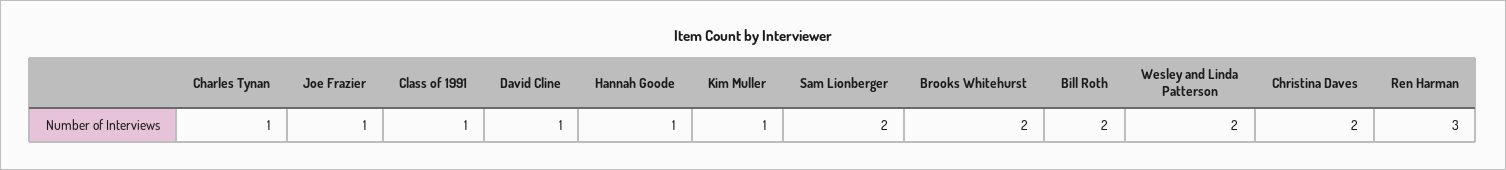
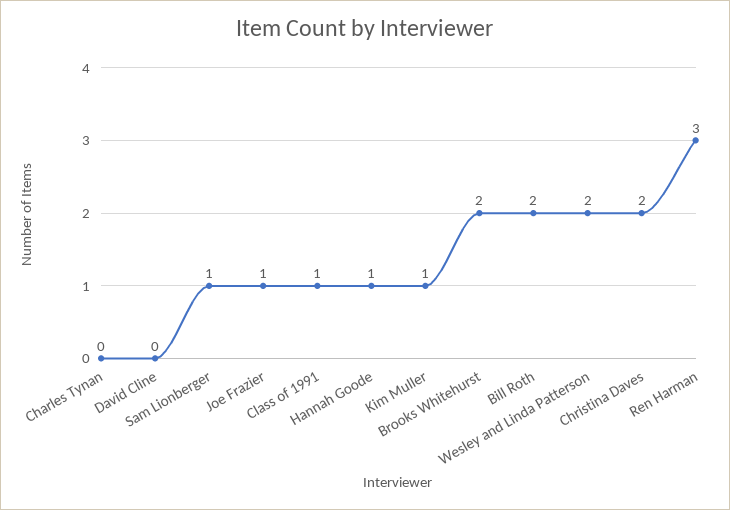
Charles Tynan: 1 -> 0
David Cline: 1 -> 0
Sam Lionberger: 2 -> 1

